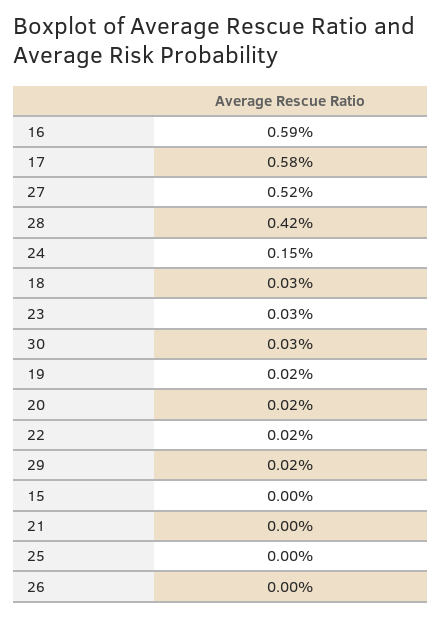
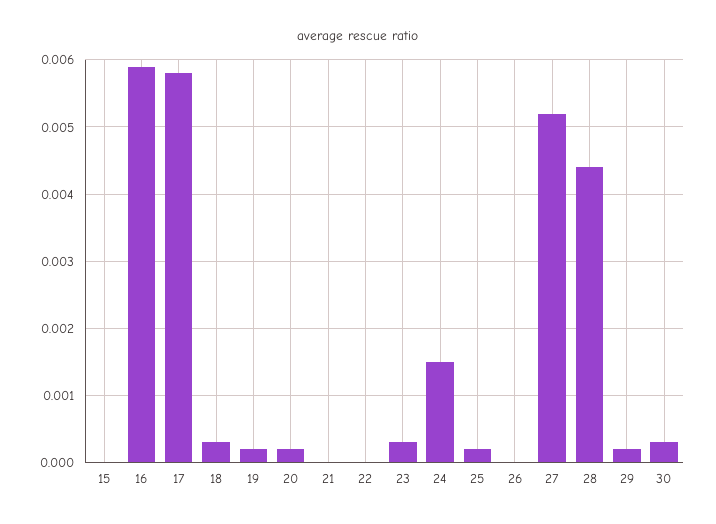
28: 0.0042 -> 0.0044
22: 0.0002 -> 0
25: 0 -> 0.0002

